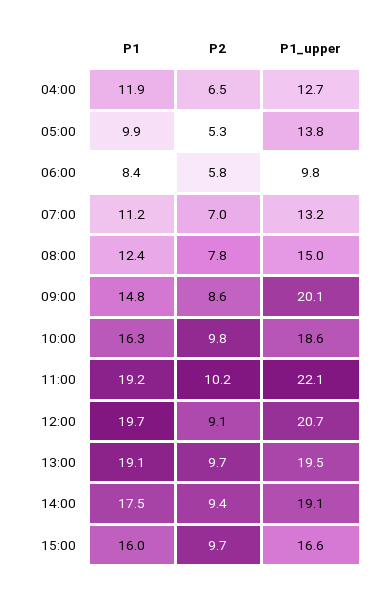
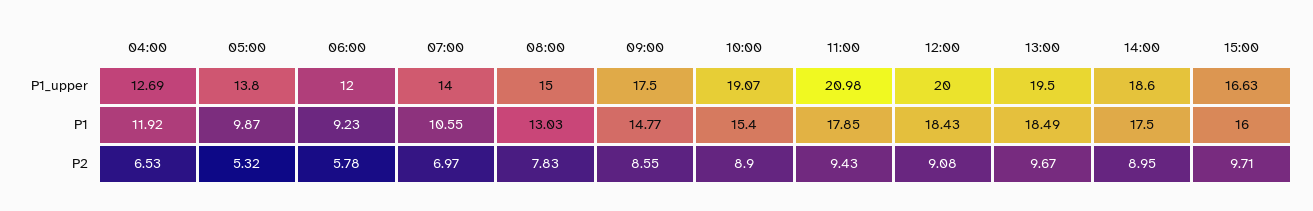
P1, 06:00: 8.4 -> 9.23
P1_upper, 06:00: 9.8 -> 12
P1, 07:00: 11.2 -> 10.55
P1_upper, 07:00: 13.2 -> 14
P1, 08:00: 12.4 -> 13.03
P1_upper, 09:00: 20.1 -> 17.5
P1, 10:00: 16.3 -> 15.4
P2, 10:00: 9.8 -> 8.9
P1_upper, 10:00: 18.6 -> 19.07
P1, 11:00: 19.2 -> 17.85
P2, 11:00: 10.2 -> 9.43
P1_upper, 11:00: 22.1 -> 20.98
P1, 12:00: 19.7 -> 18.43
P1_upper, 12:00: 20.7 -> 20
P1, 13:00: 19.1 -> 18.49
P2, 14:00: 9.4 -> 8.95
P1_upper, 14:00: 19.1 -> 18.6

